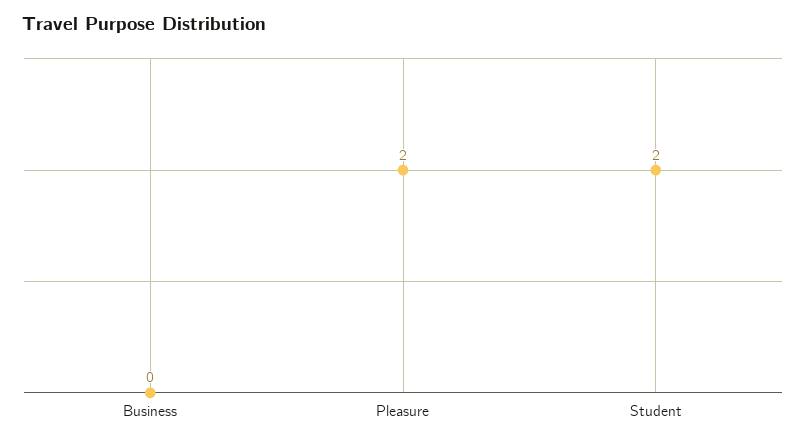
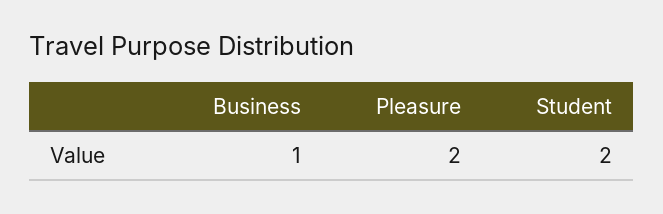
Business: 0 -> 1

